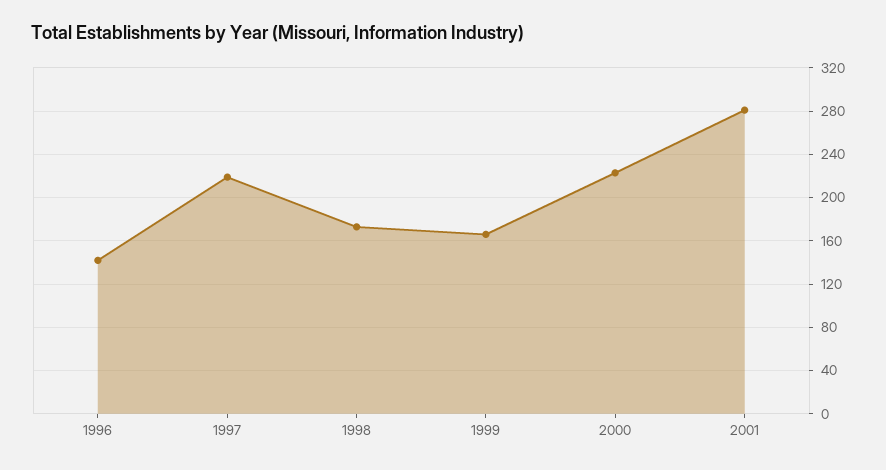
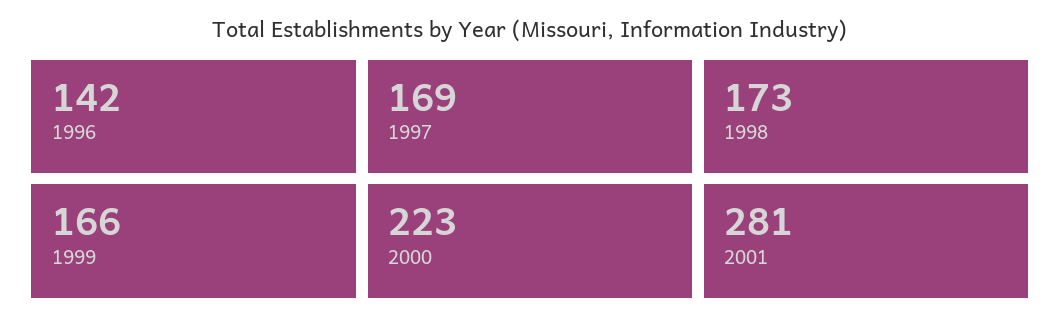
1997: 220 -> 169

